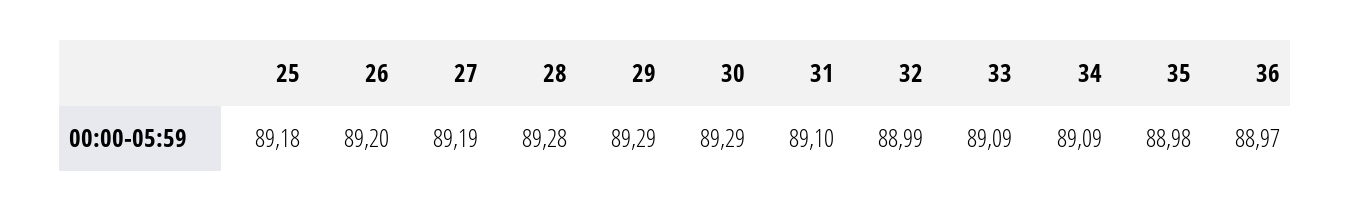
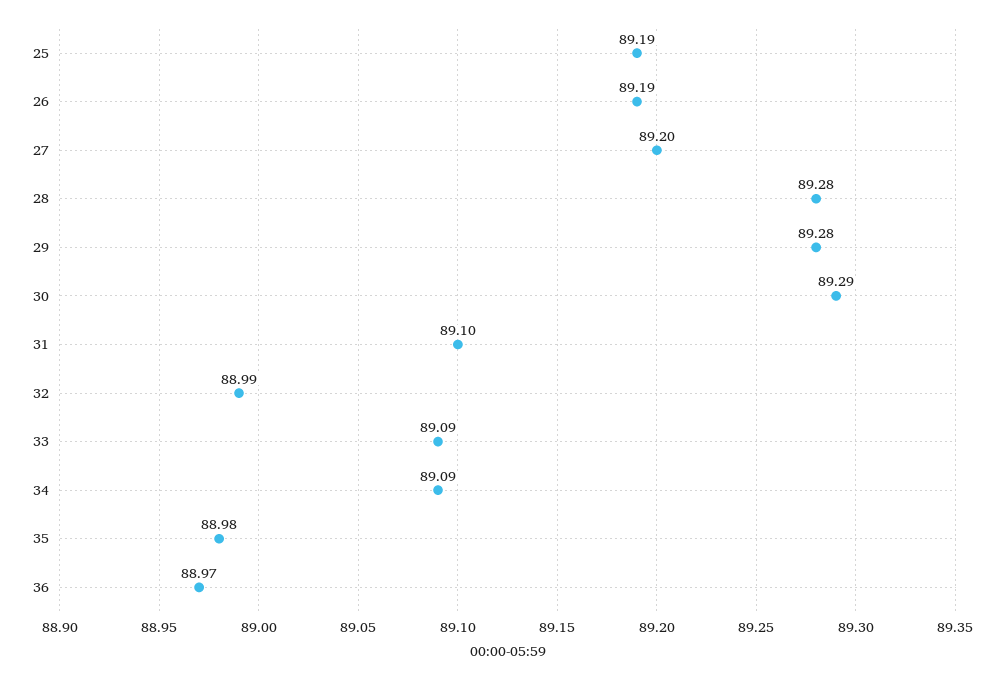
25: 89.18 -> 89.19
26: 89.2 -> 89.19
27: 89.19 -> 89.2
29: 89.29 -> 89.28

